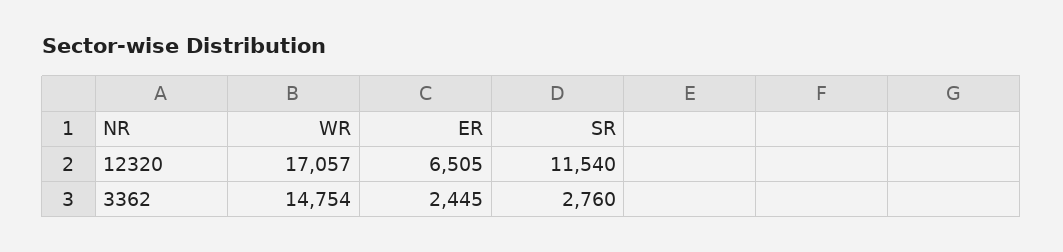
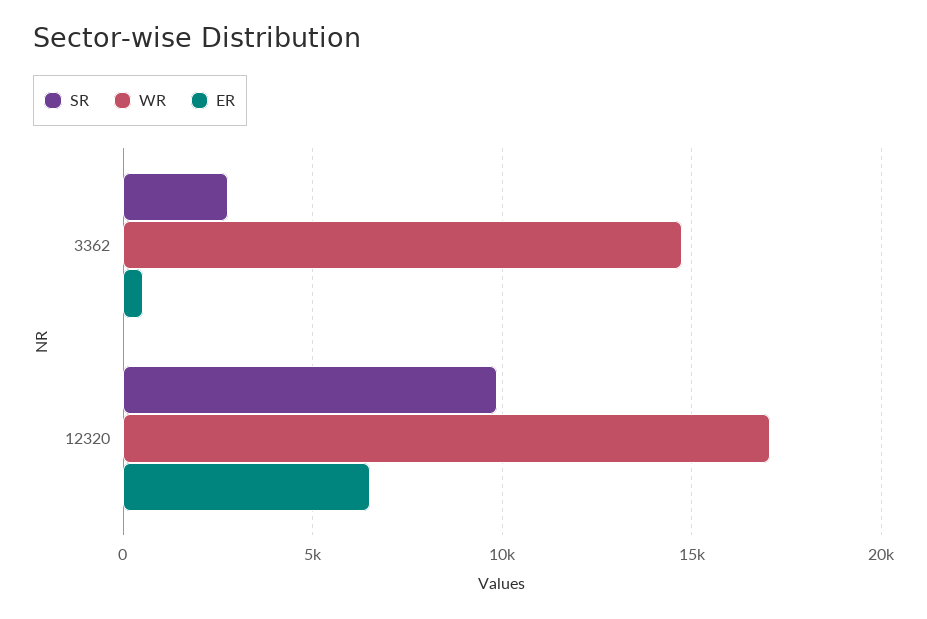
SR, 12320: 11540 -> 10000
ER, 3362: 2445 -> 500

